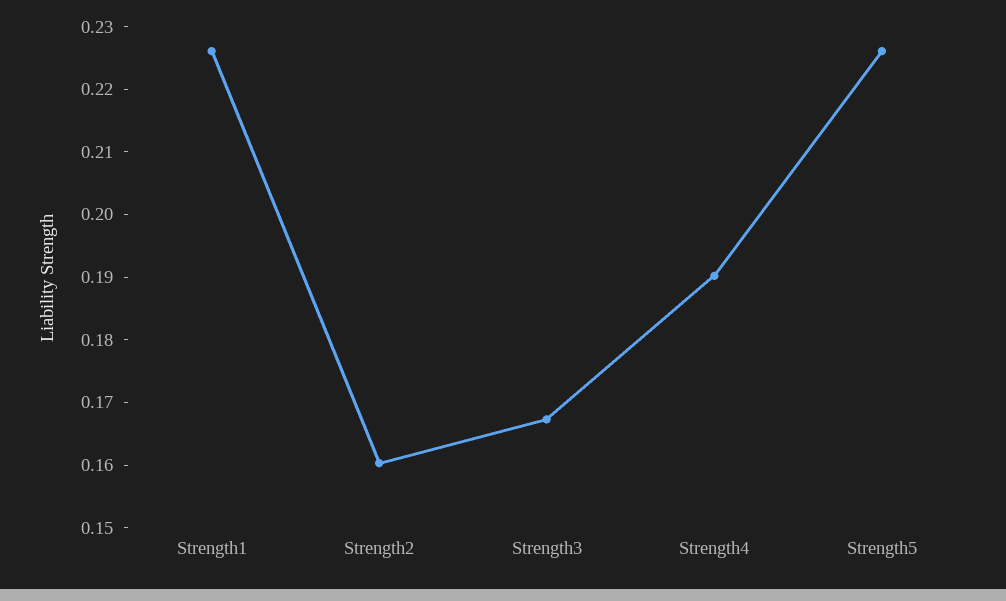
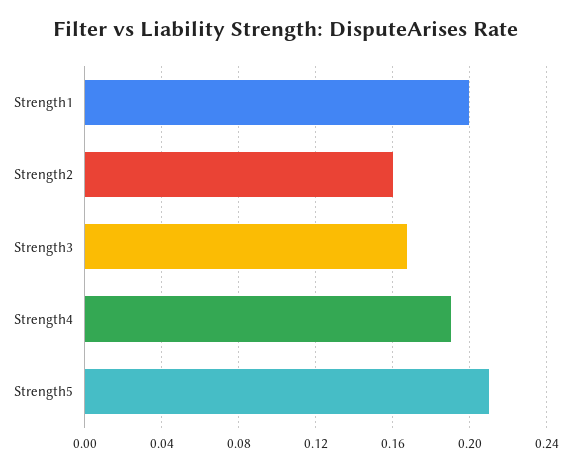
Strength1: 0.226 -> 0.2
Strength5: 0.226 -> 0.21

